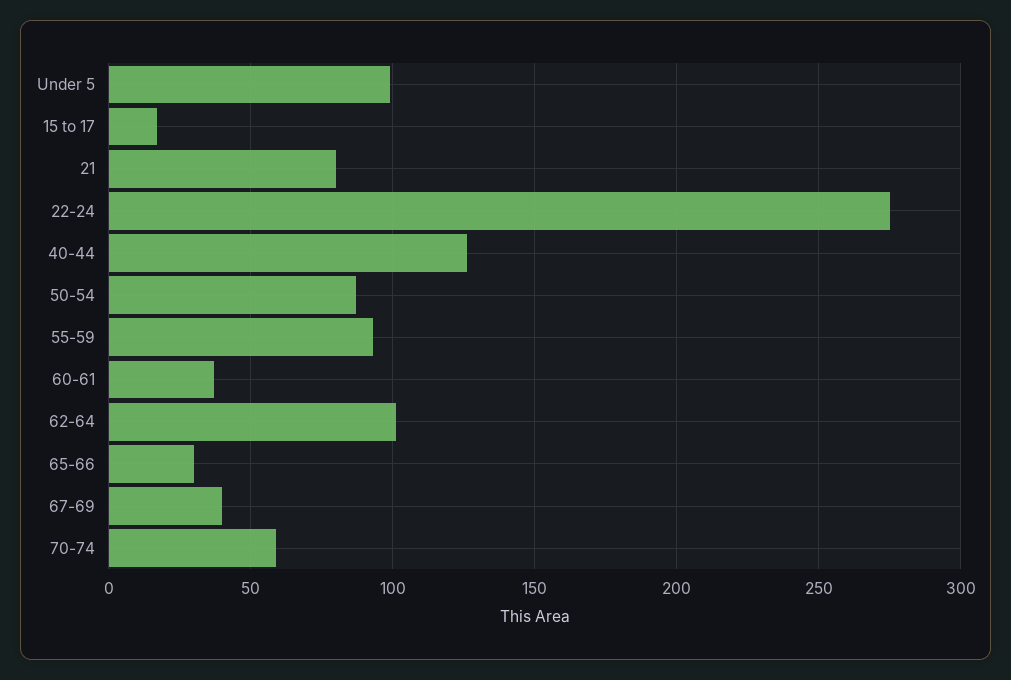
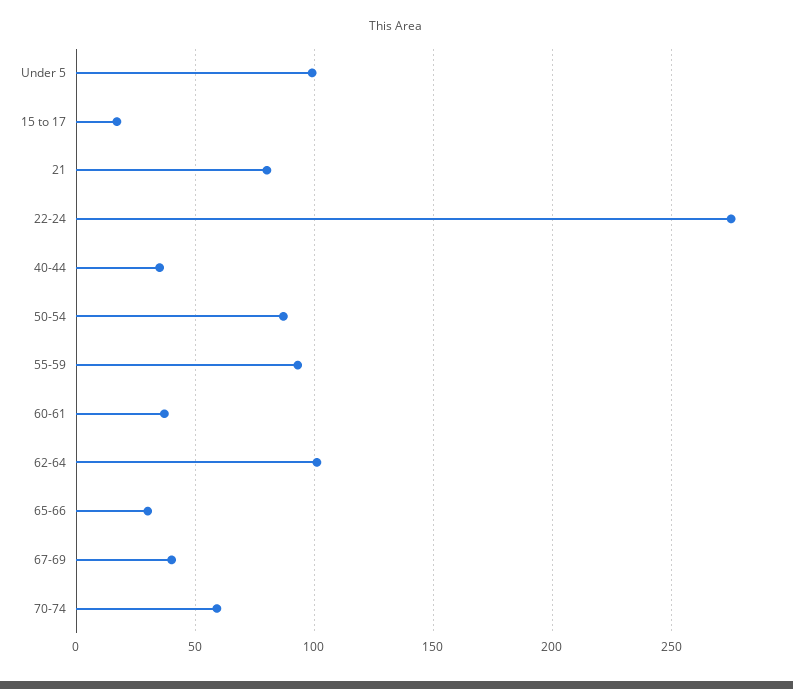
40-44: 125 -> 35

